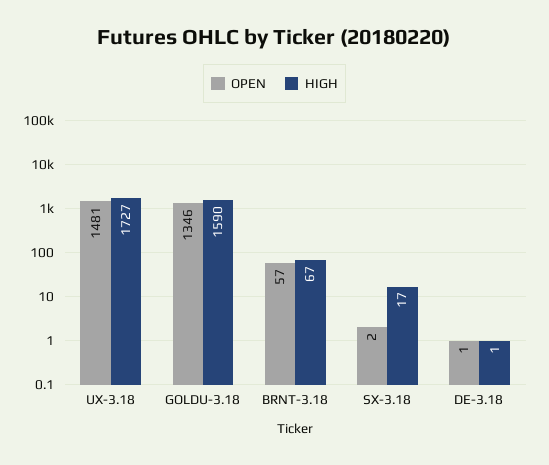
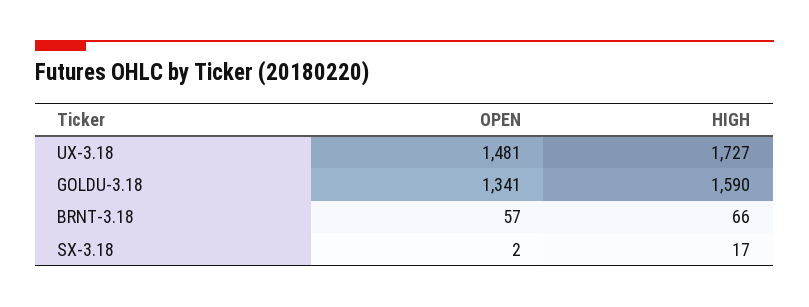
OPEN, GOLDU-3.18: 1346 -> 1341
HIGH, BRNT-3.18: 67 -> 66
OPEN, DE-3.18: 1 -> none
HIGH, DE-3.18: 1 -> none

